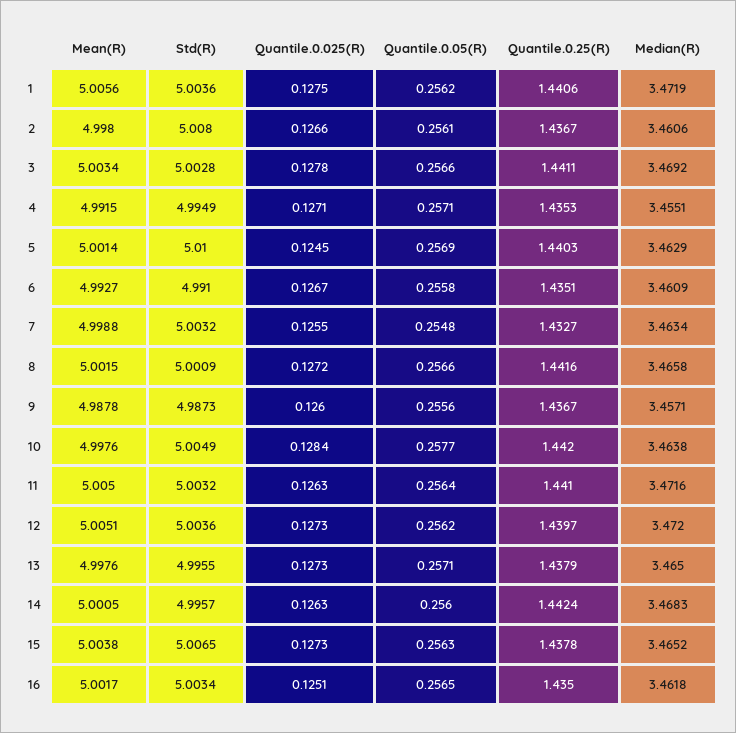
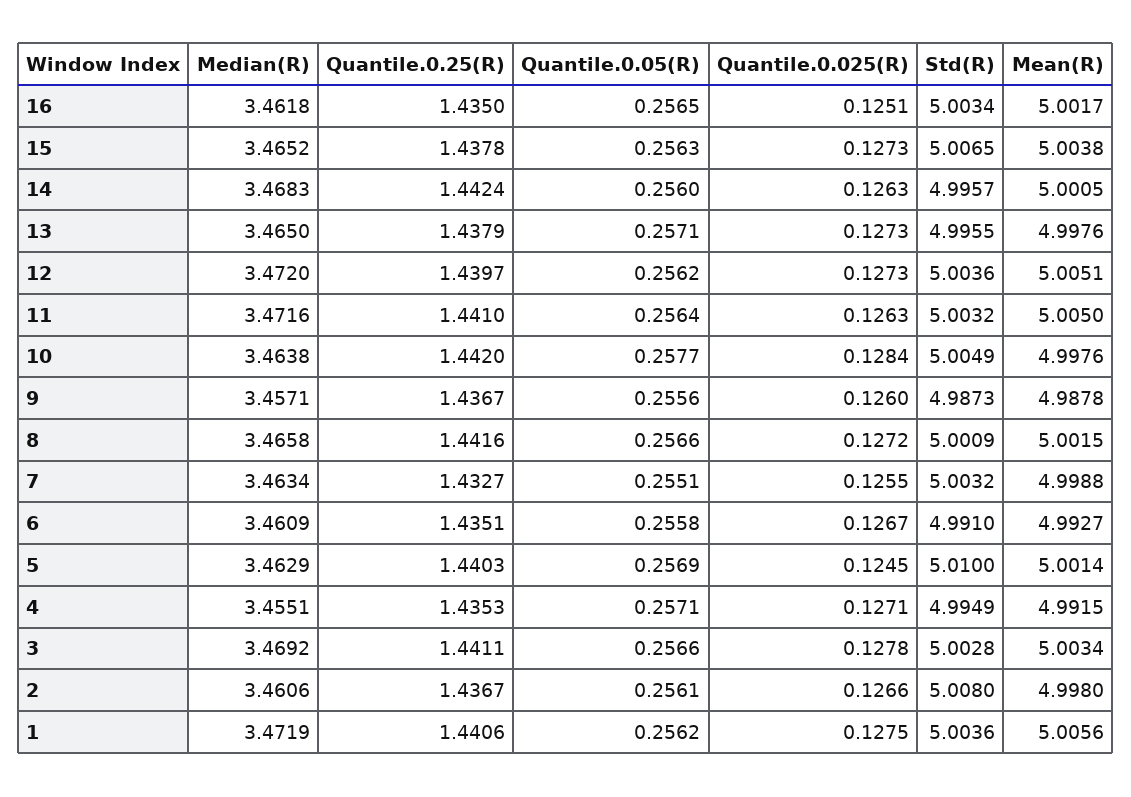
Quantile.0.05(R), 7: 0.2548 -> 0.2551

